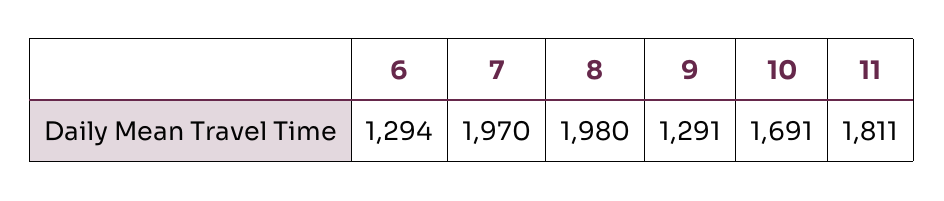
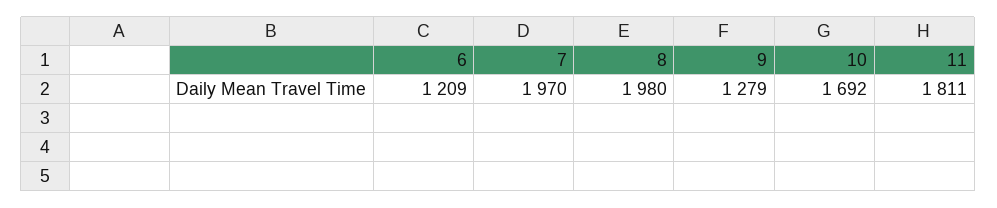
6: 1294 -> 1209
9: 1291 -> 1279
10: 1691 -> 1692

